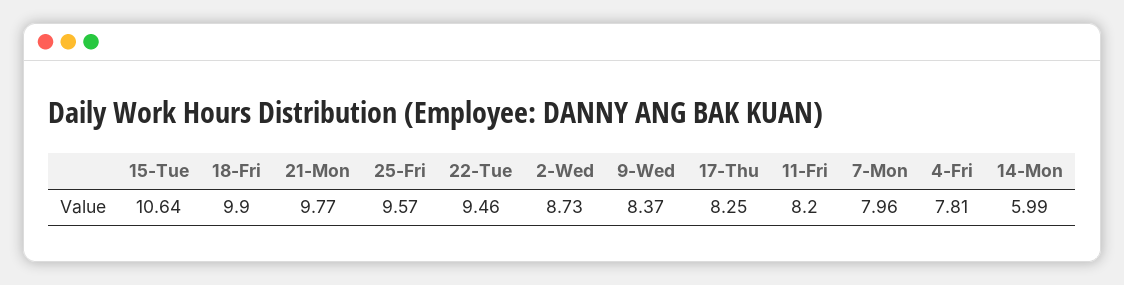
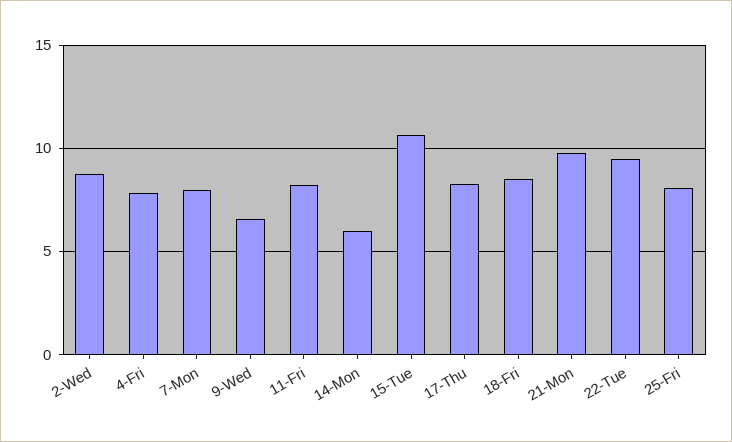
18-Fri: 9.9 -> 8.5
25-Fri: 9.57 -> 8
9-Wed: 8.37 -> 6.5

